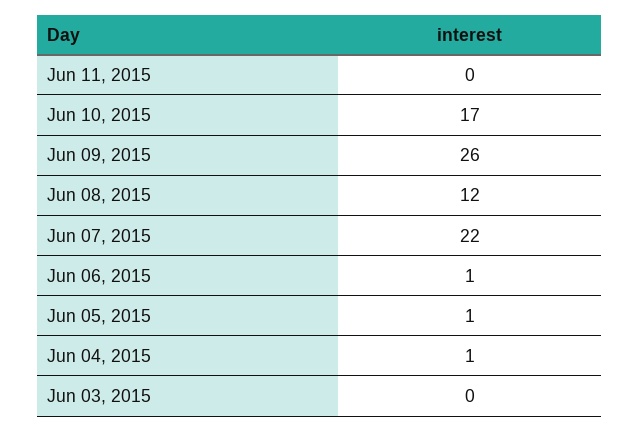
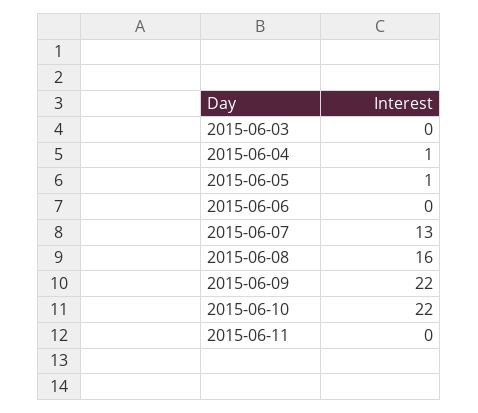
Jun 10, 2015: 17 -> 22
Jun 09, 2015: 26 -> 22
Jun 08, 2015: 12 -> 16
Jun 07, 2015: 22 -> 13
Jun 06, 2015: 1 -> 0

